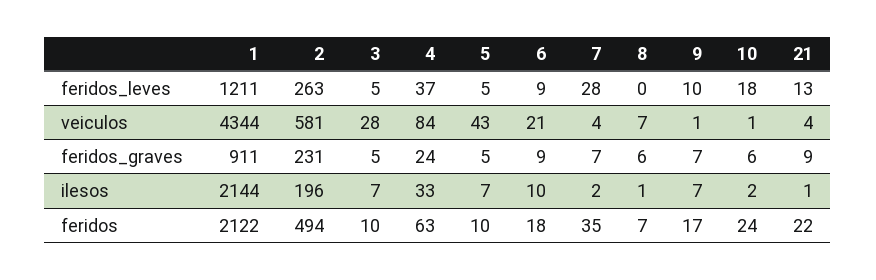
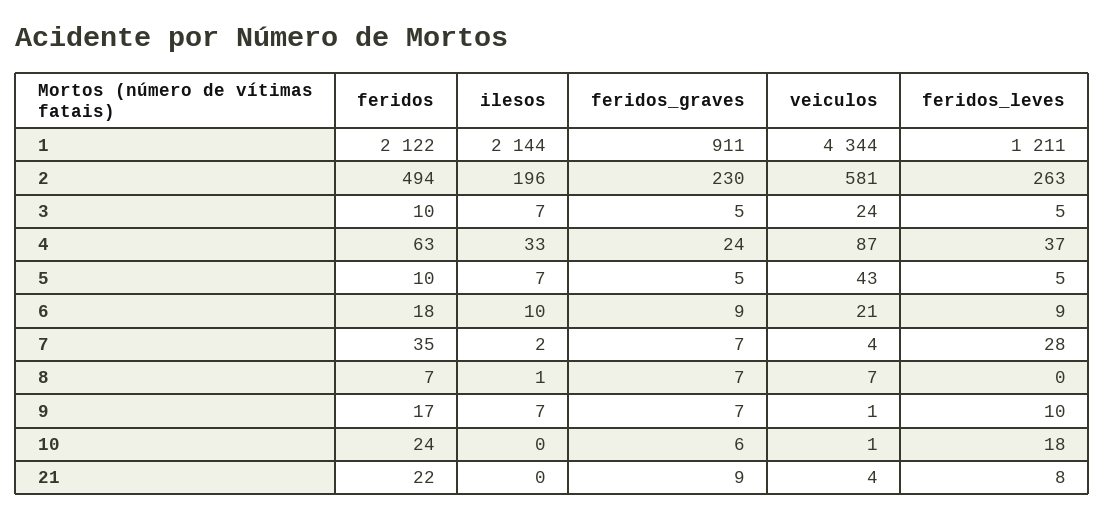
21, feridos_leves: 13 -> 8
3, veiculos: 28 -> 24
4, veiculos: 84 -> 87
2, feridos_graves: 231 -> 230
8, feridos_graves: 6 -> 7
10, ilesos: 2 -> 0
21, ilesos: 1 -> 0

